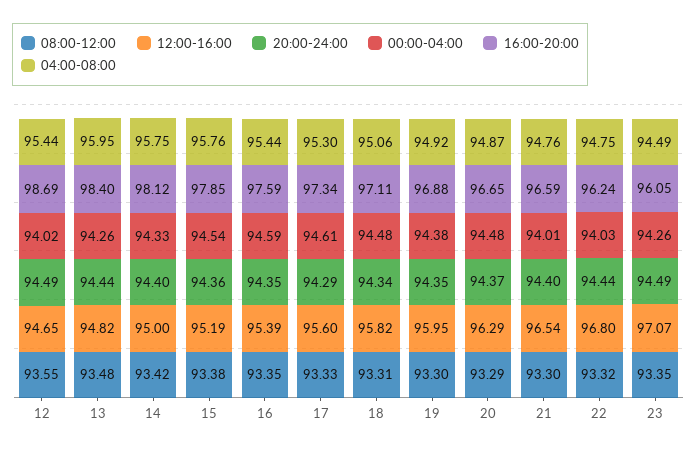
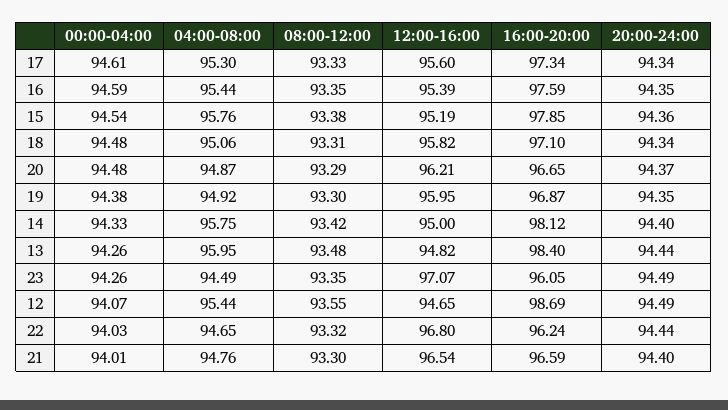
00:00-04:00, 12: 94.02 -> 94.07
20:00-24:00, 17: 94.29 -> 94.34
16:00-20:00, 18: 97.11 -> 97.1
16:00-20:00, 19: 96.88 -> 96.87
12:00-16:00, 20: 96.29 -> 96.21
04:00-08:00, 22: 94.75 -> 94.65

